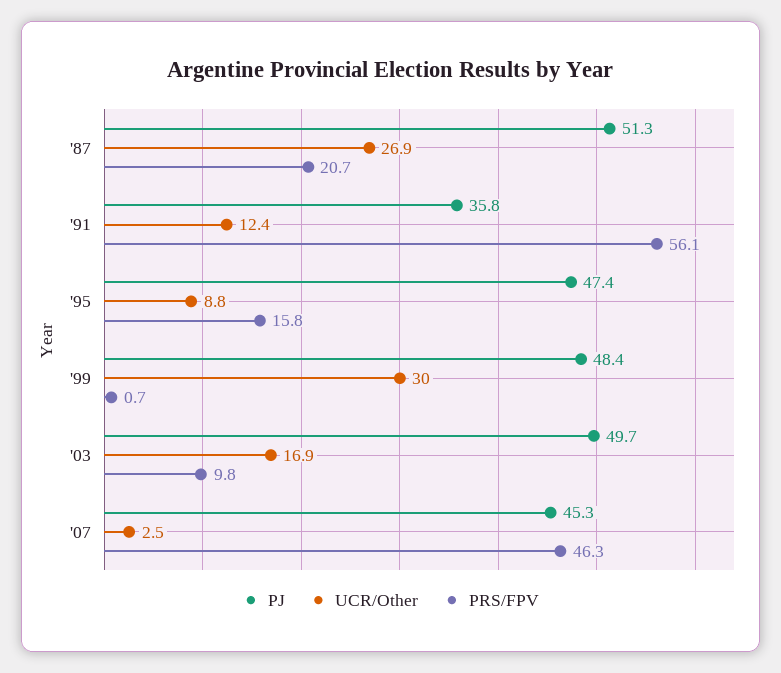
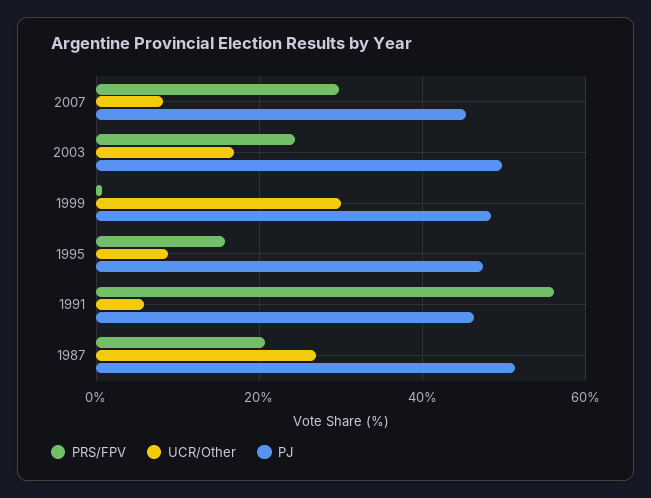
PJ, '91: 35.8 -> 46
UCR/Other, '91: 12.4 -> 6
PRS/FPV, '03: 9.8 -> 24
UCR/Other, '07: 2.5 -> 8
PRS/FPV, '07: 46.3 -> 30

